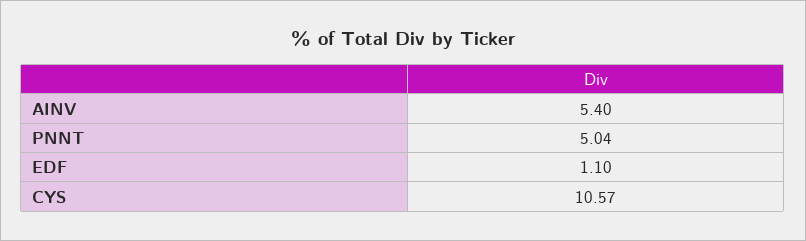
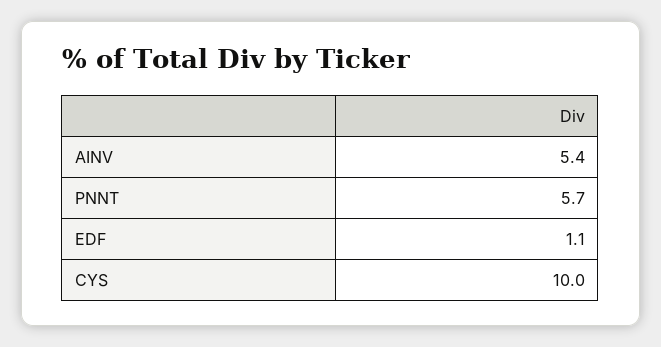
PNNT: 5.04 -> 5.7
CYS: 10.57 -> 10

